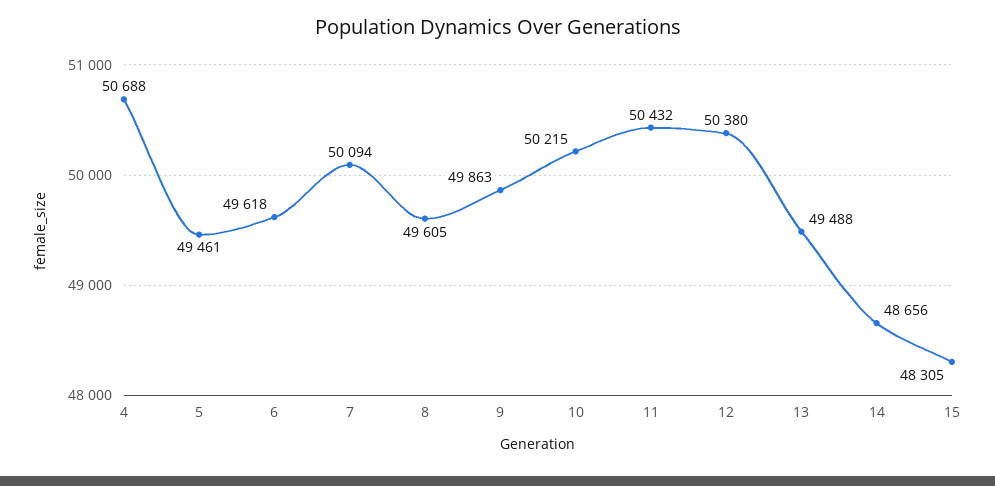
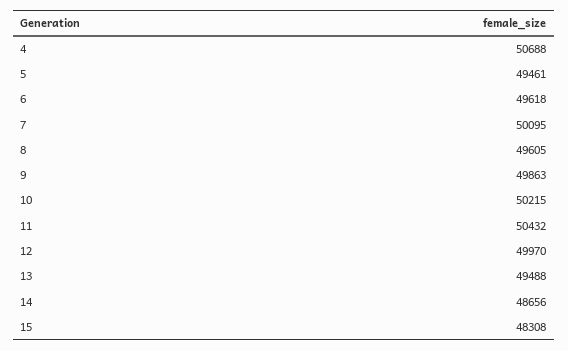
7: 50094 -> 50095
12: 50380 -> 49970
15: 48305 -> 48308

